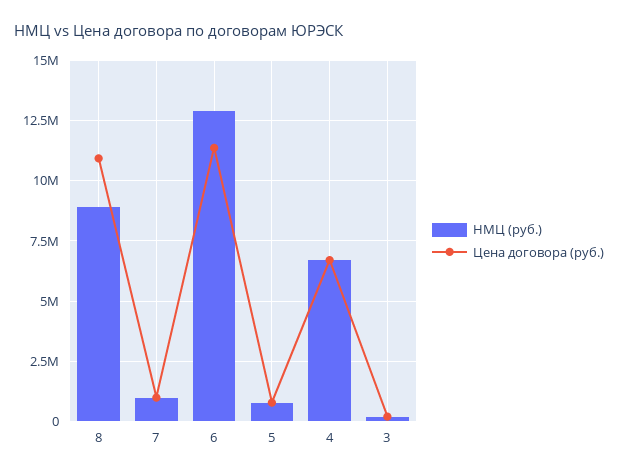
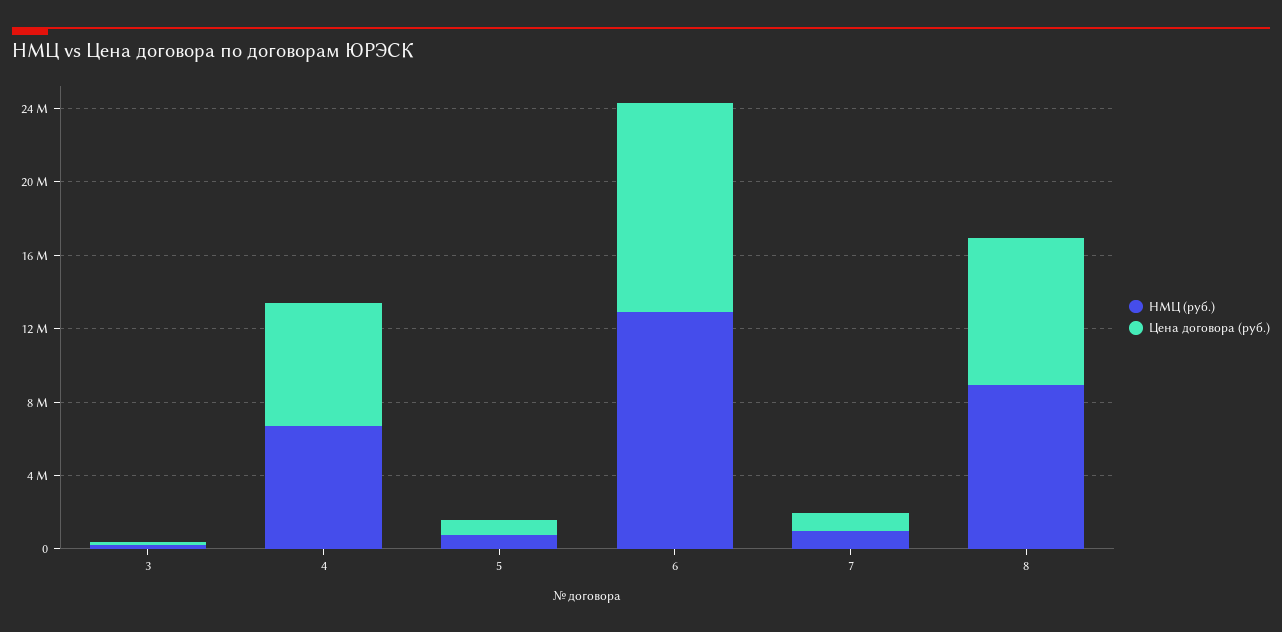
Цена договора (руб.), 8: 11000000 -> 8000000

